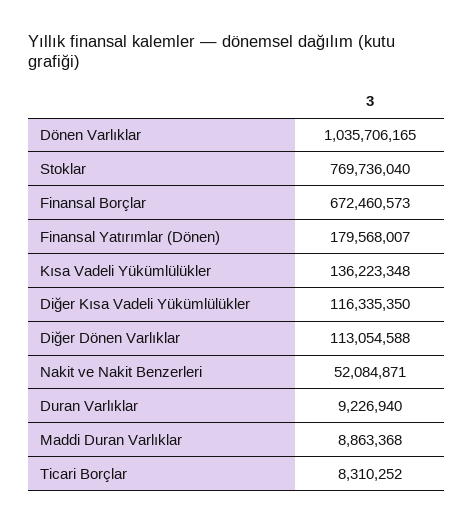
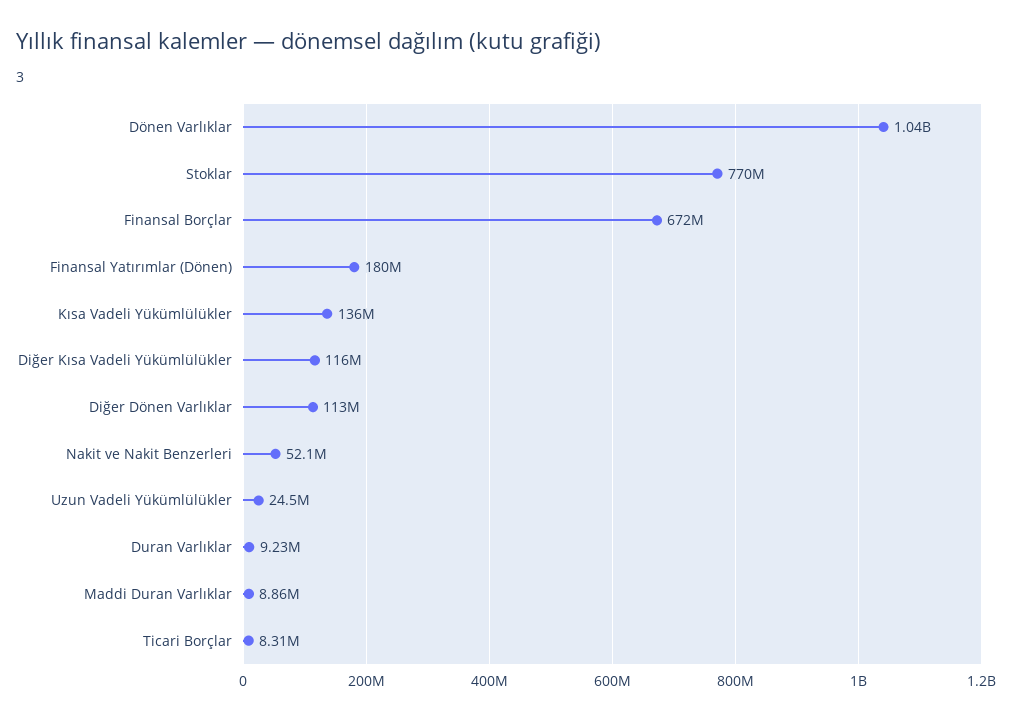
Uzun Vadeli Yükümlülükler: none -> 24500000

